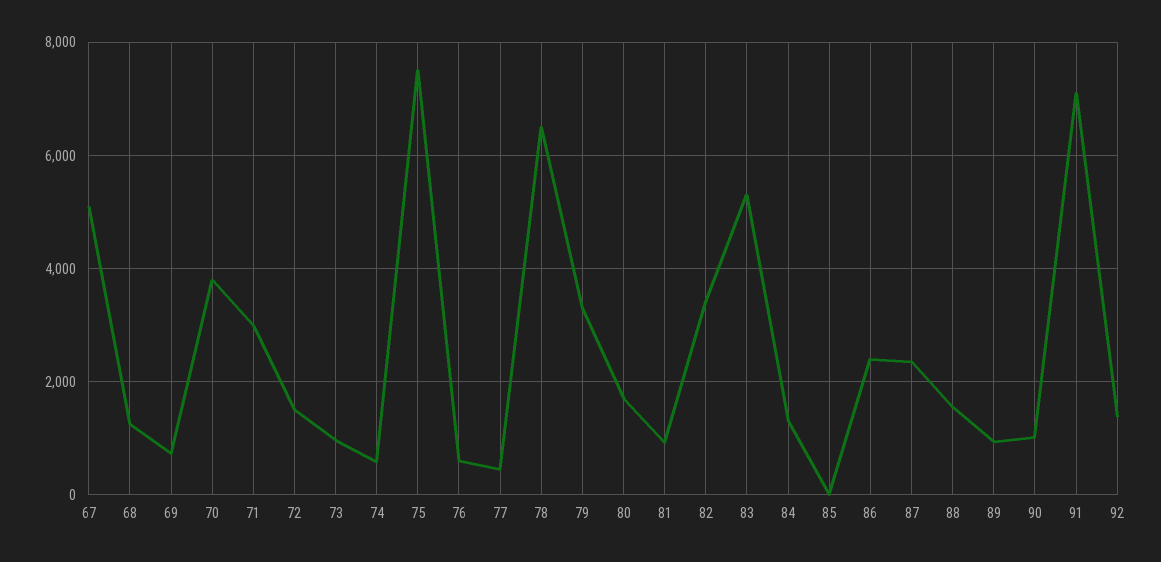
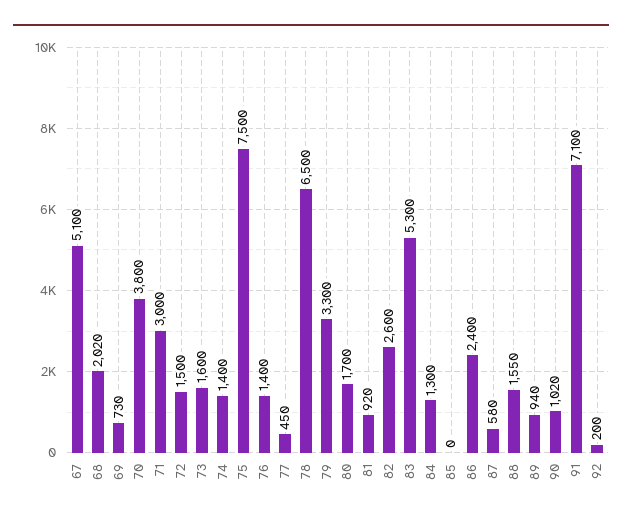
68: 1200 -> 2020
73: 1000 -> 1600
74: 600 -> 1400
76: 600 -> 1400
82: 3400 -> 2600
87: 2400 -> 580
92: 1400 -> 200

